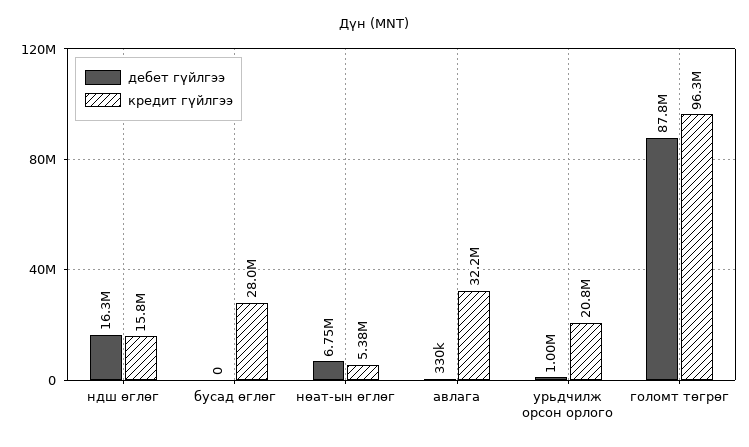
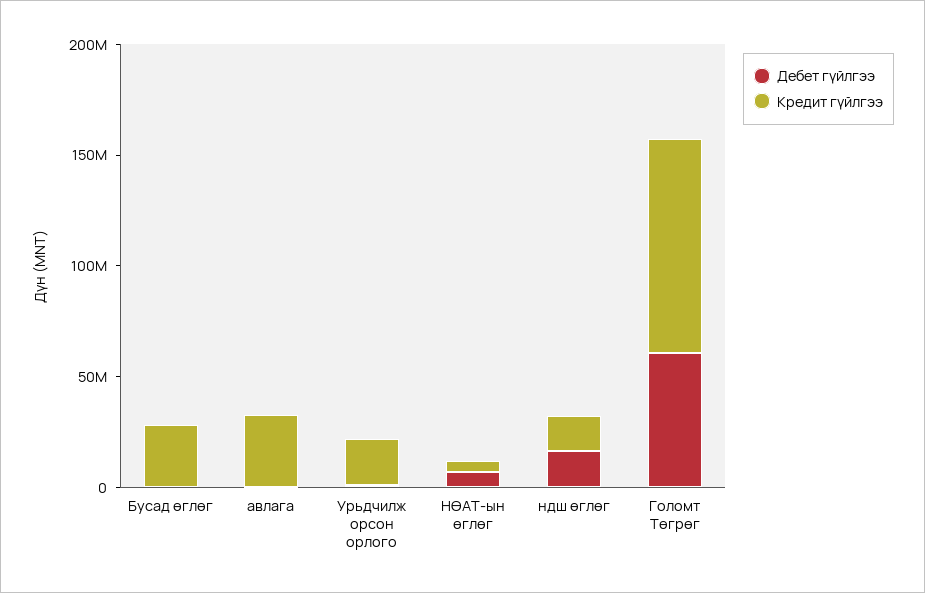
дебет гүйлгээ, голомт төгрөг: 87800000 -> 60000000

